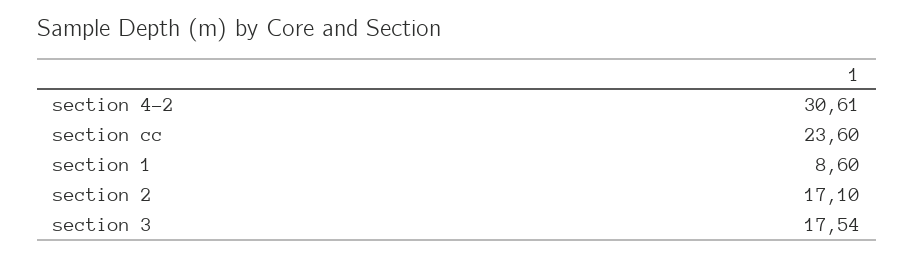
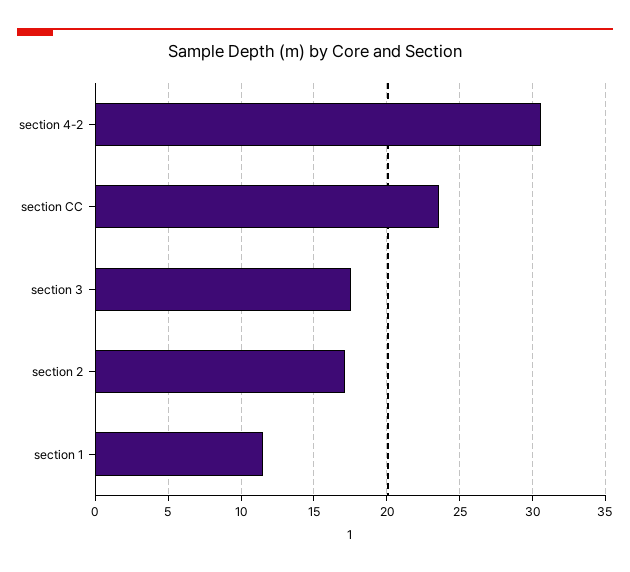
section 1: 8.6 -> 11.5

